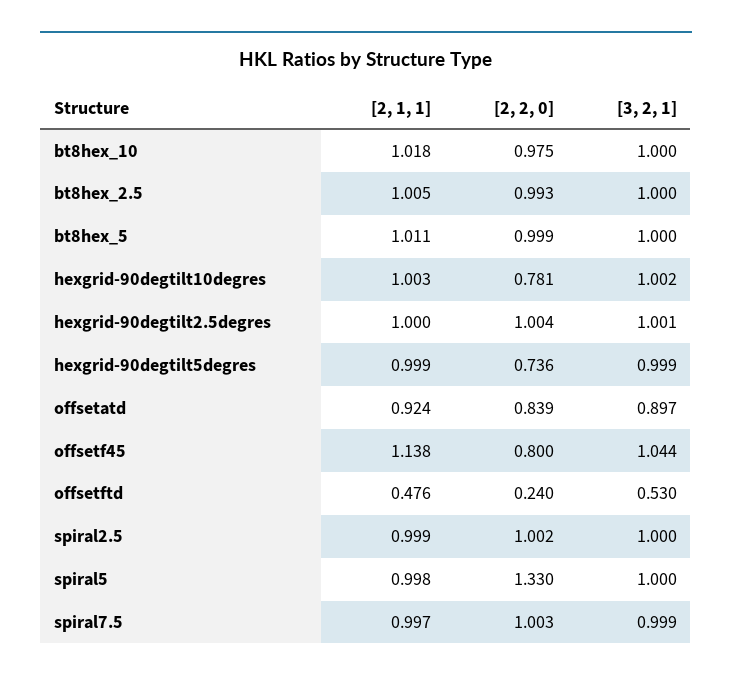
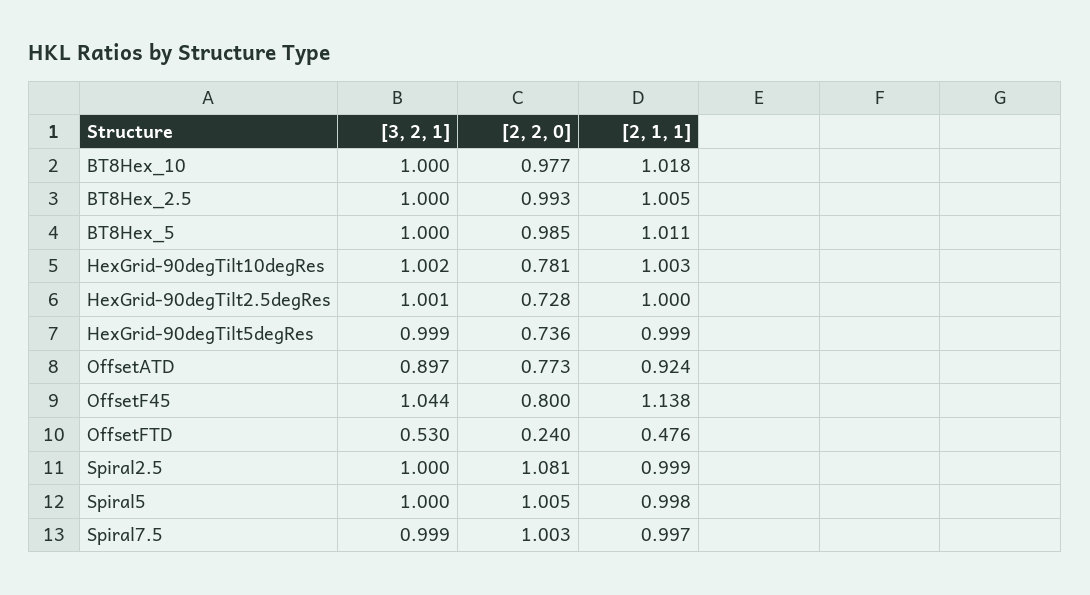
[2, 2, 0], bt8hex_10: 0.975 -> 0.977
[2, 2, 0], bt8hex_5: 0.999 -> 0.985
[2, 2, 0], hexgrid-90degtilt2.5degres: 1.004 -> 0.728
[2, 2, 0], offsetatd: 0.839 -> 0.773
[2, 2, 0], spiral2.5: 1.002 -> 1.081
[2, 2, 0], spiral5: 1.33 -> 1.005

